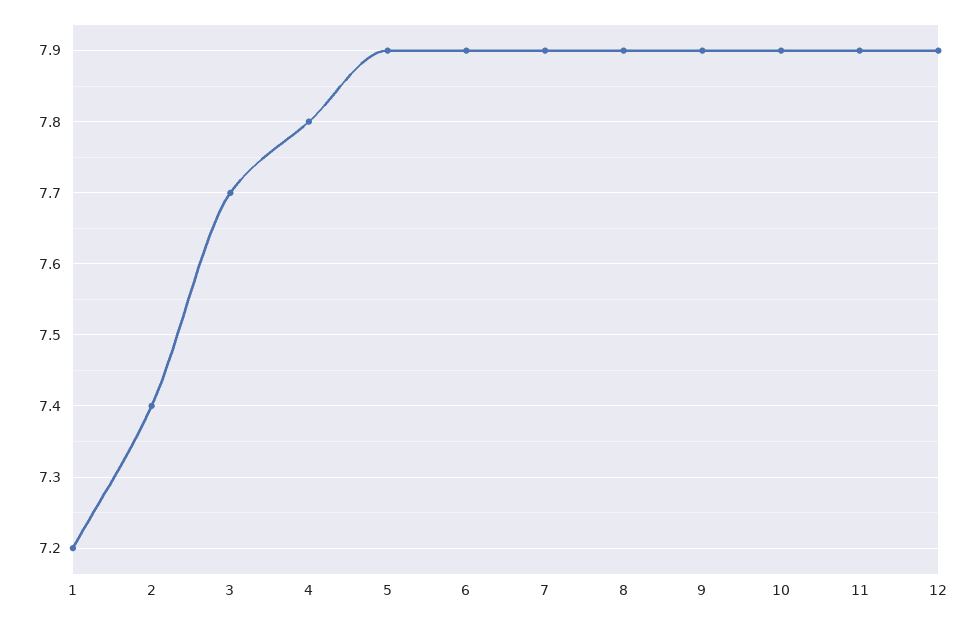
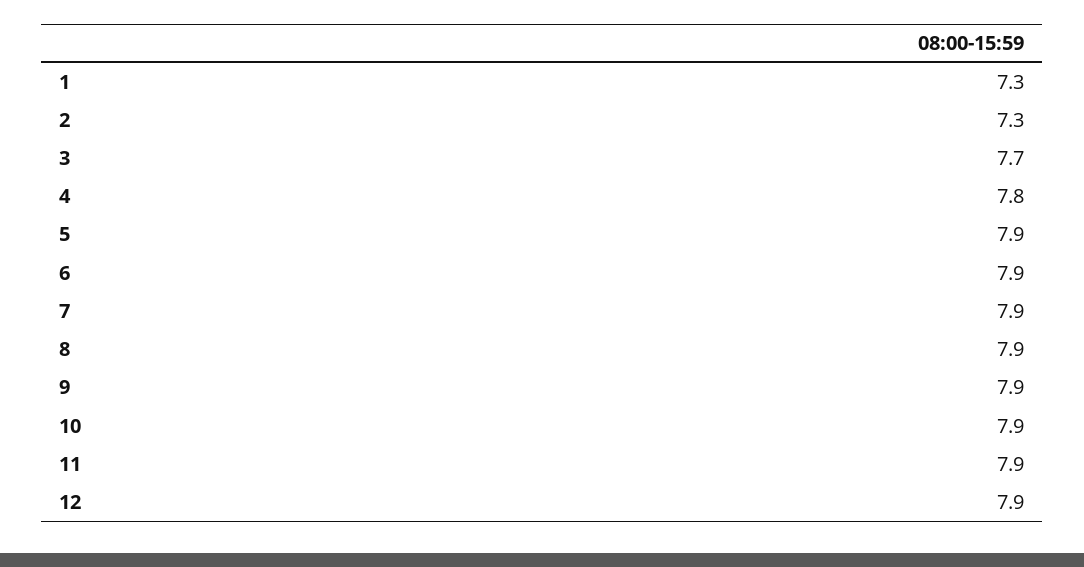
1: 7.2 -> 7.3
2: 7.4 -> 7.3

